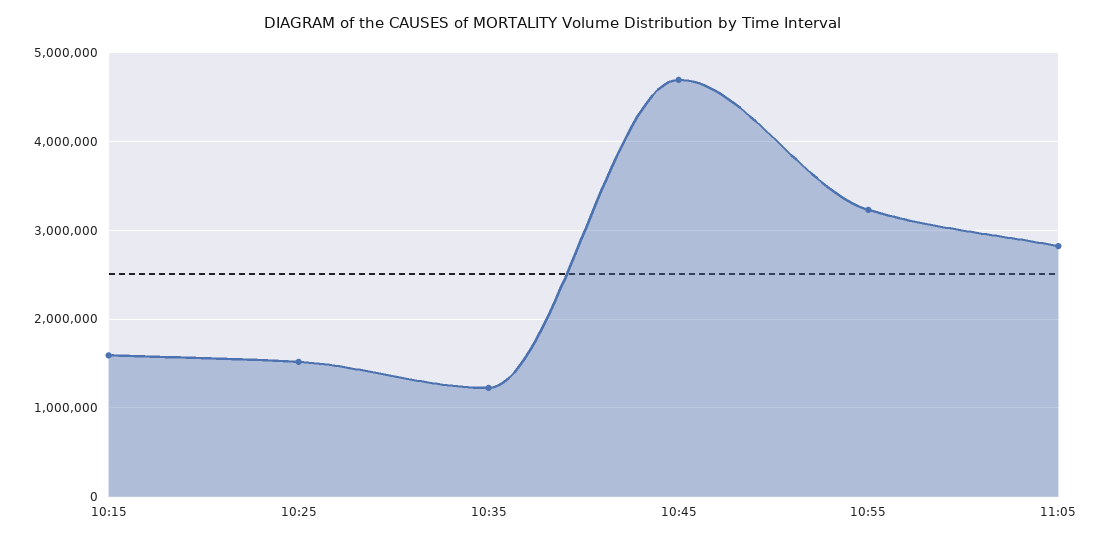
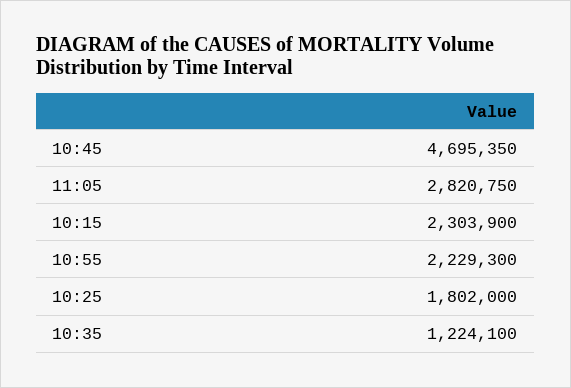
10:15: 1600000 -> 2303900
10:25: 1500000 -> 1802000
10:55: 3200000 -> 2229300

